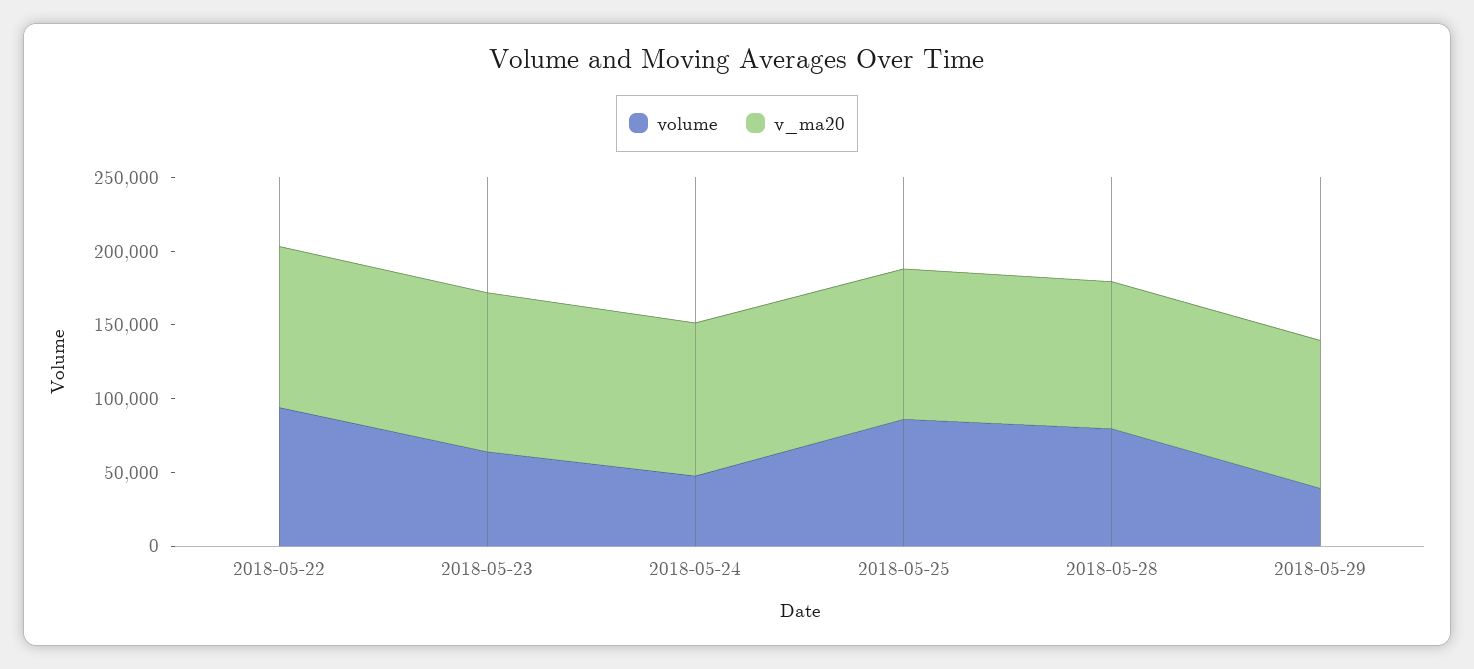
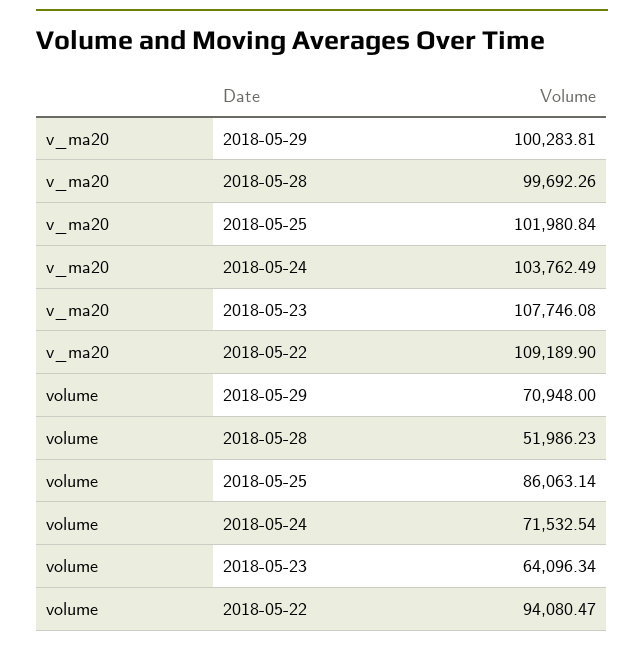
volume, 2018-05-24: 50000 -> 71532.54
volume, 2018-05-28: 80000 -> 51986.23
volume, 2018-05-29: 40000 -> 70948

